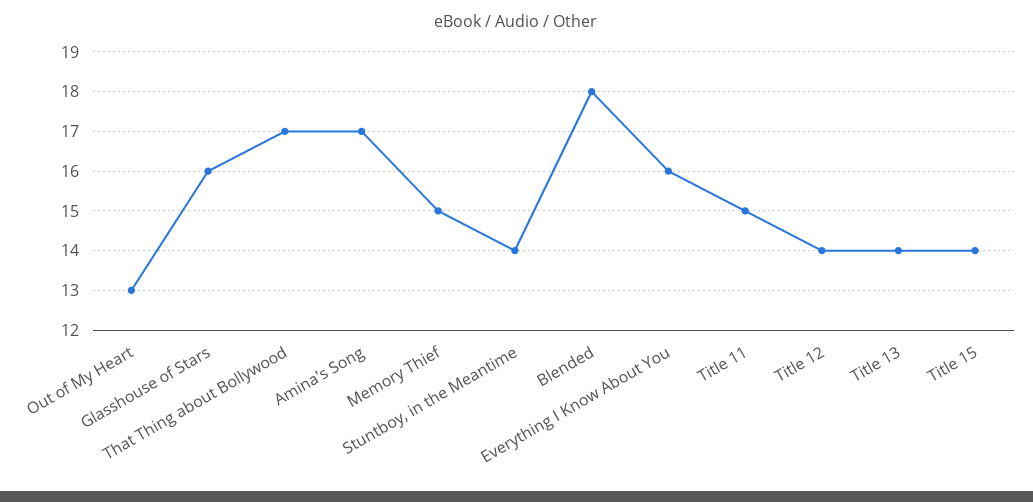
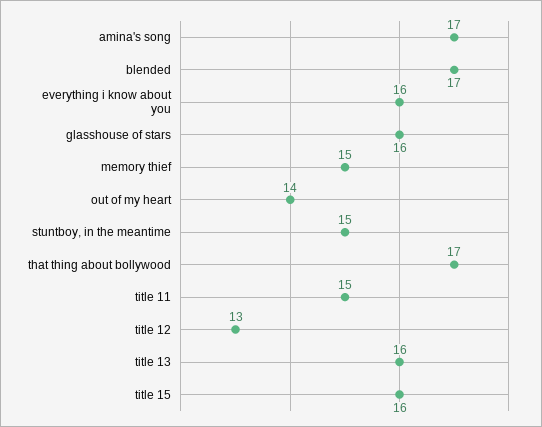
Out of My Heart: 13 -> 14
Stuntboy, in the Meantime: 14 -> 15
Blended: 18 -> 17
Title 12: 14 -> 13
Title 13: 14 -> 16
Title 15: 14 -> 16

